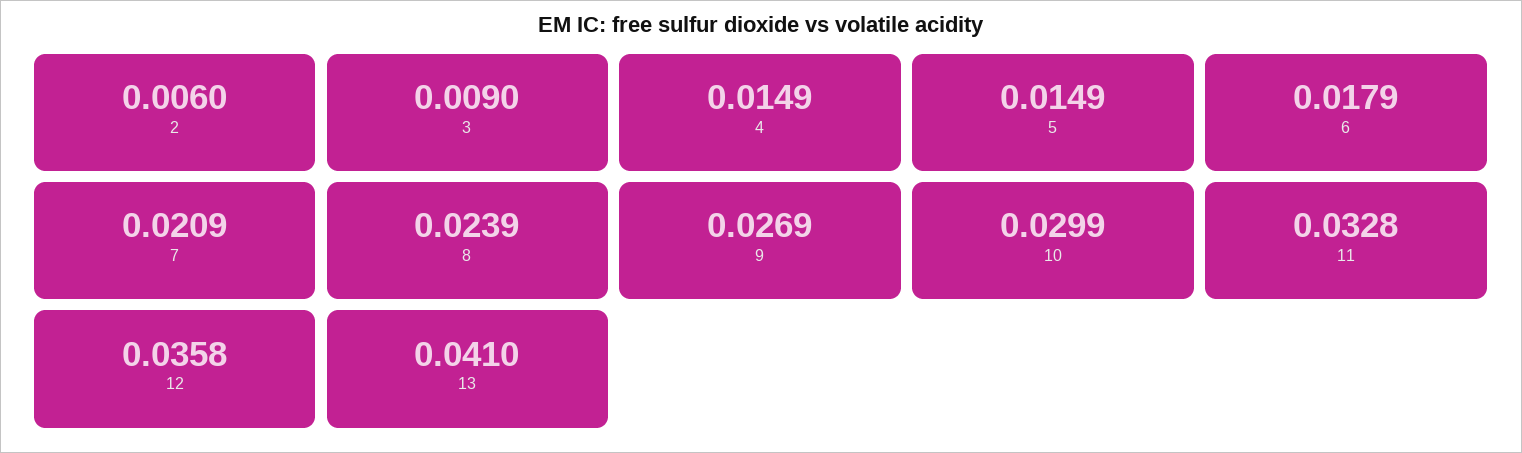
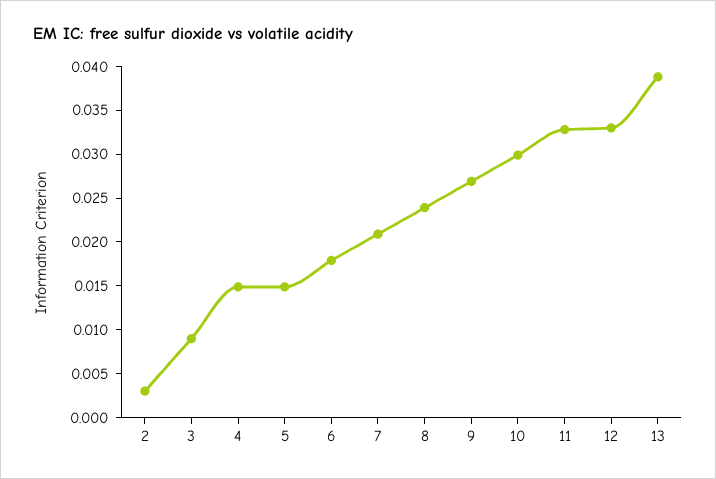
2: 0.006 -> 0.003
12: 0.0358 -> 0.033
13: 0.041 -> 0.039

